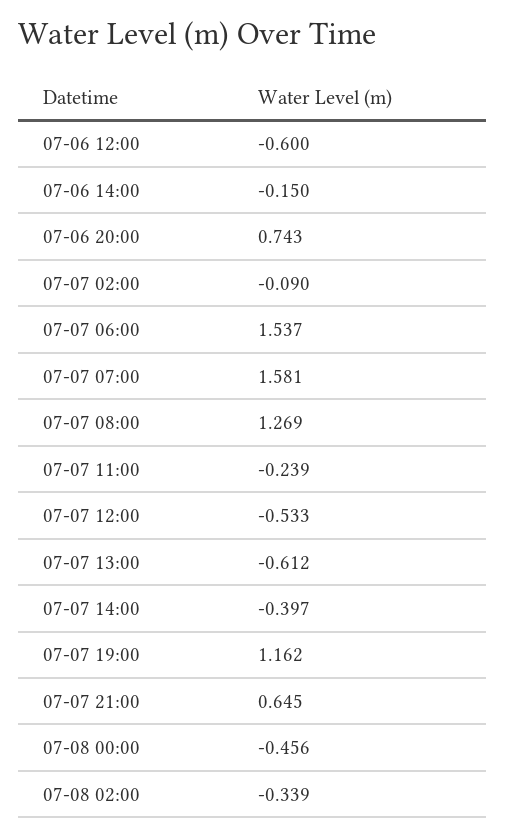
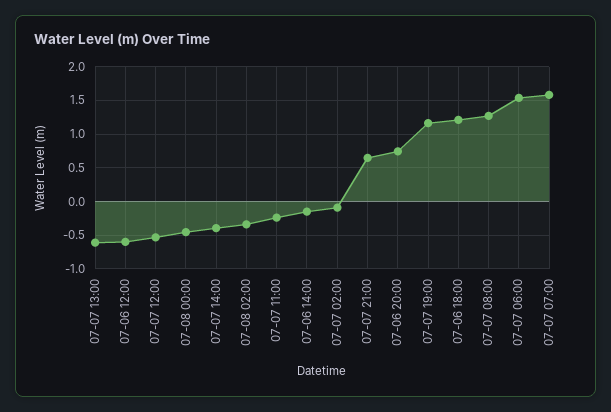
07-06 18:00: none -> 1.2

